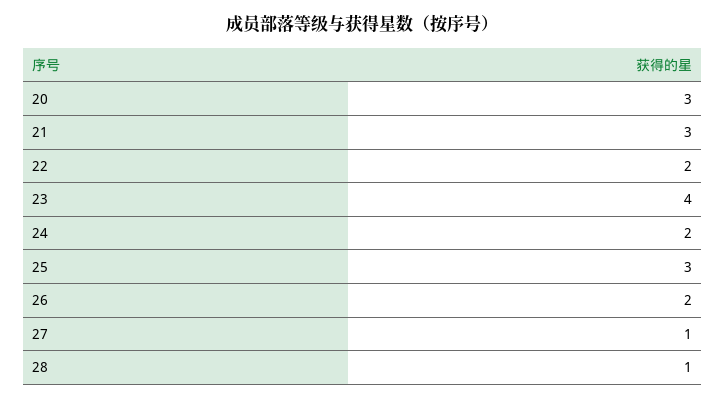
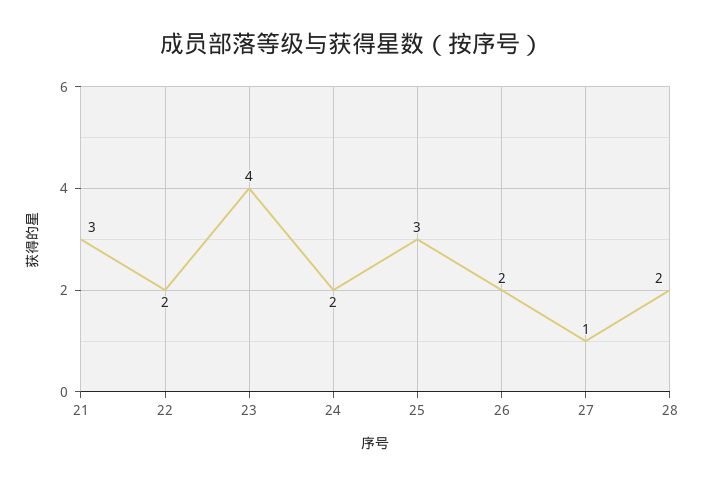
20: 3 -> none
28: 1 -> 2

